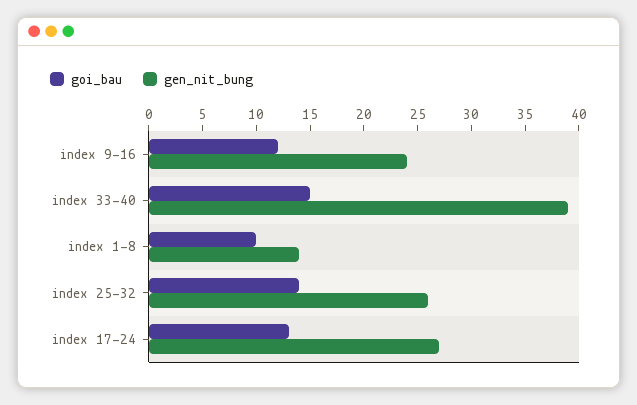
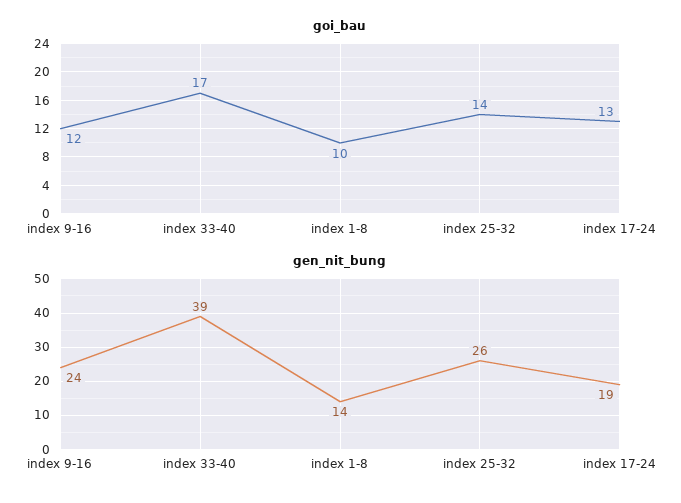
goi_bau, index 33-40: 15 -> 17
gen_nit_bung, index 17-24: 27 -> 19

